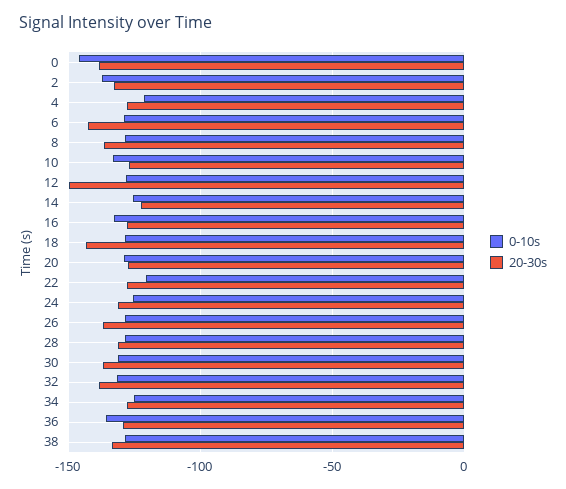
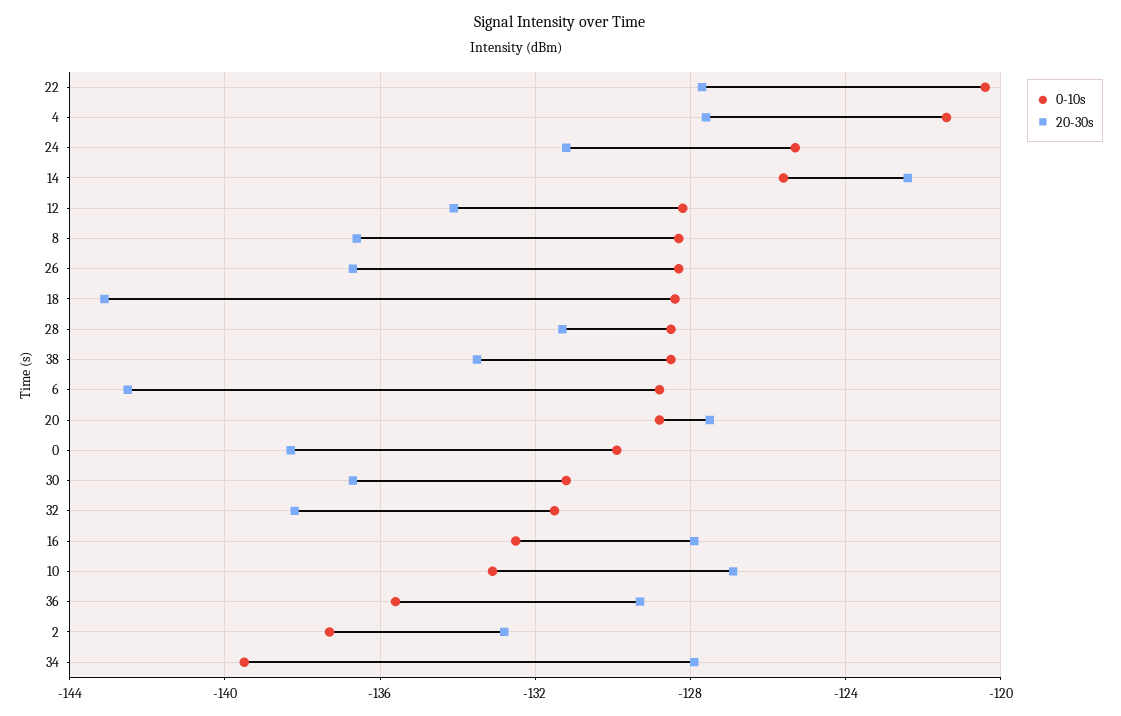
0-10s, 0: -145 -> -130
20-30s, 12: -150 -> -134
0-10s, 34: -125 -> -139.5

